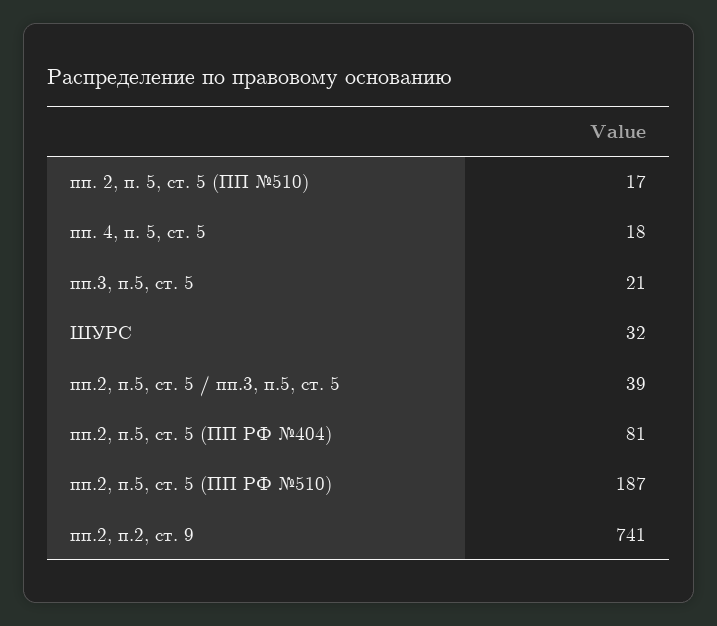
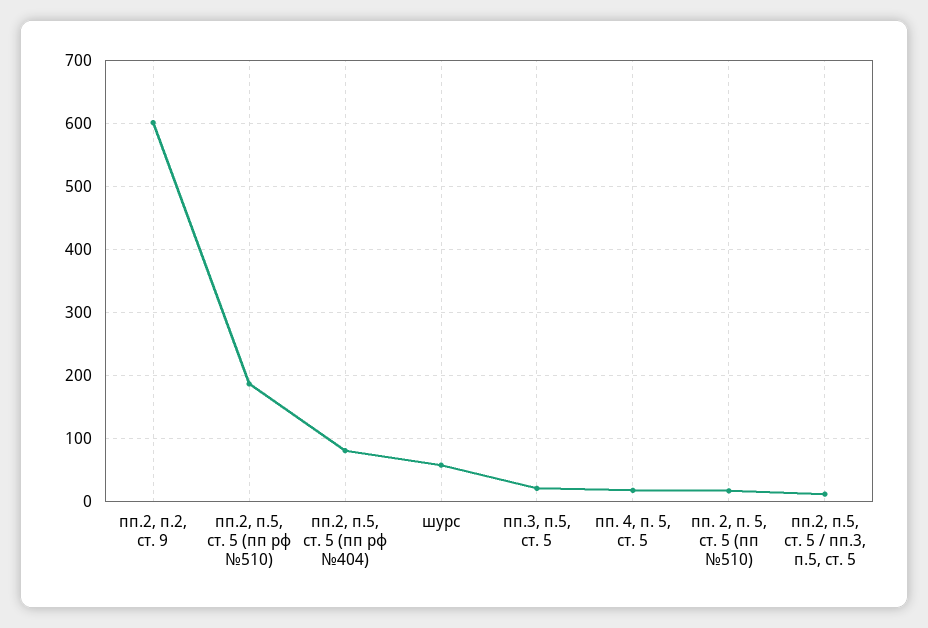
ШУРС: 32 -> 60
пп.2, п.5, ст. 5 / пп.3, п.5, ст. 5: 39 -> 10
пп.2, п.2, ст. 9: 741 -> 600

